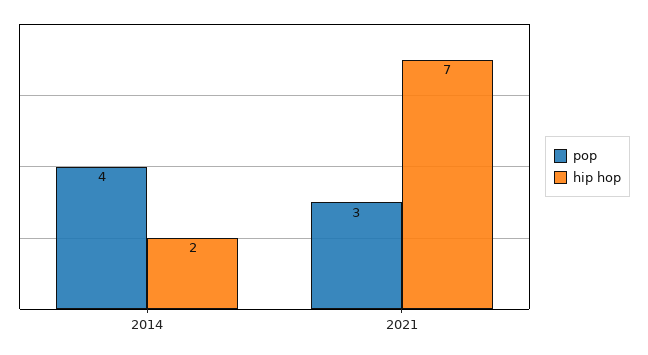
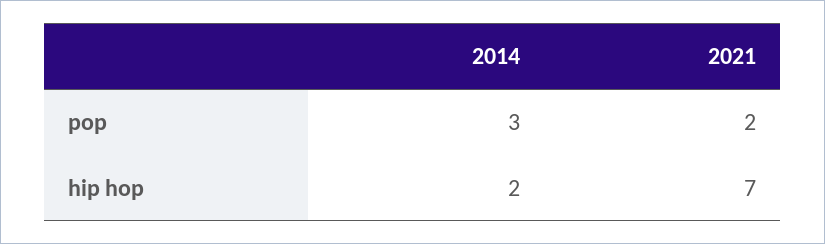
pop, 2014: 4 -> 3
pop, 2021: 3 -> 2

